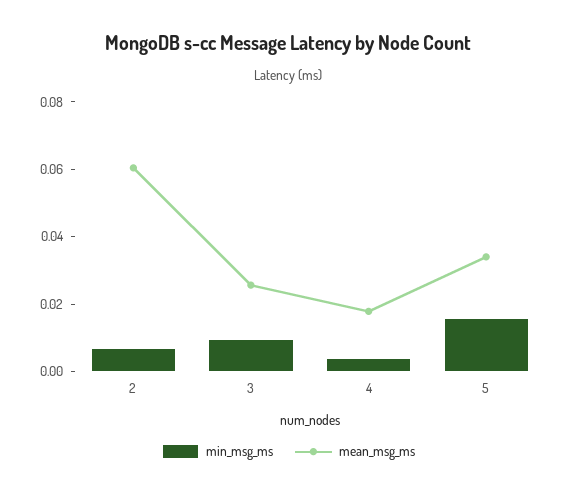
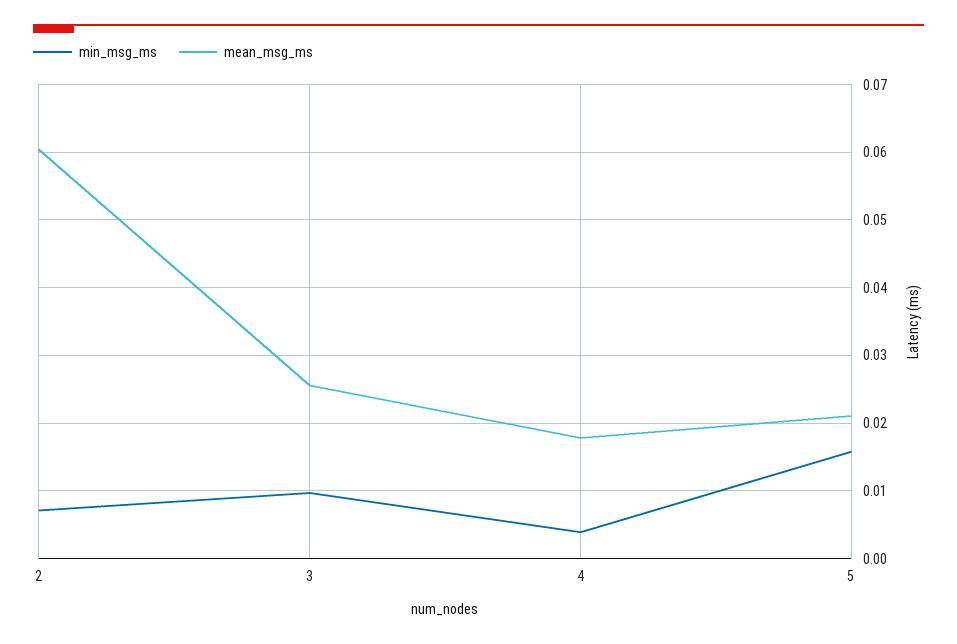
mean_msg_ms, 5: 0.035 -> 0.021

